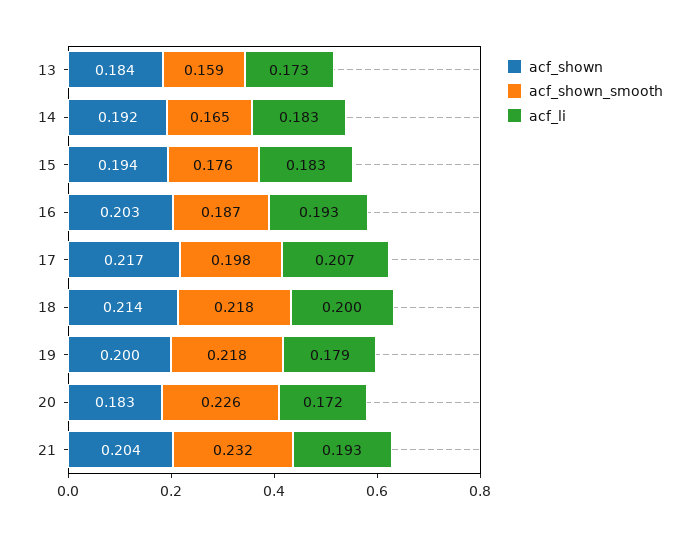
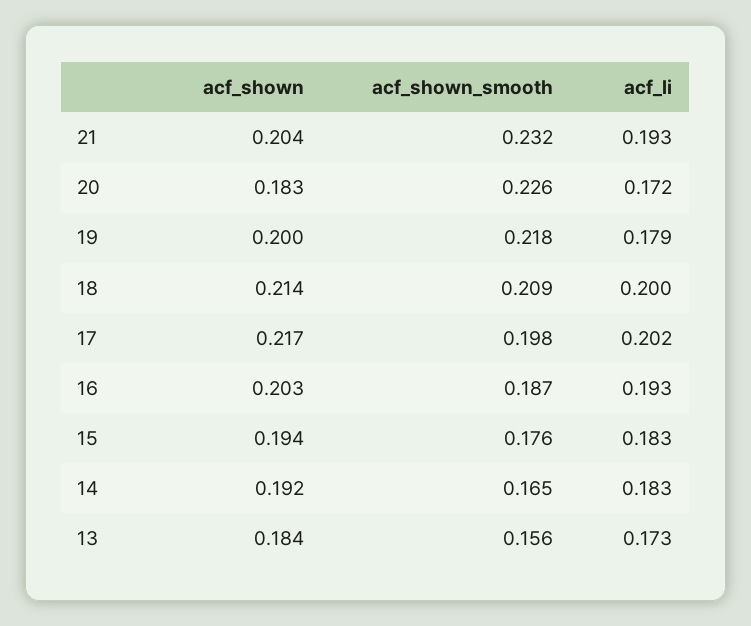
acf_shown_smooth, 13: 0.159 -> 0.156
acf_li, 17: 0.207 -> 0.202
acf_shown_smooth, 18: 0.218 -> 0.209

